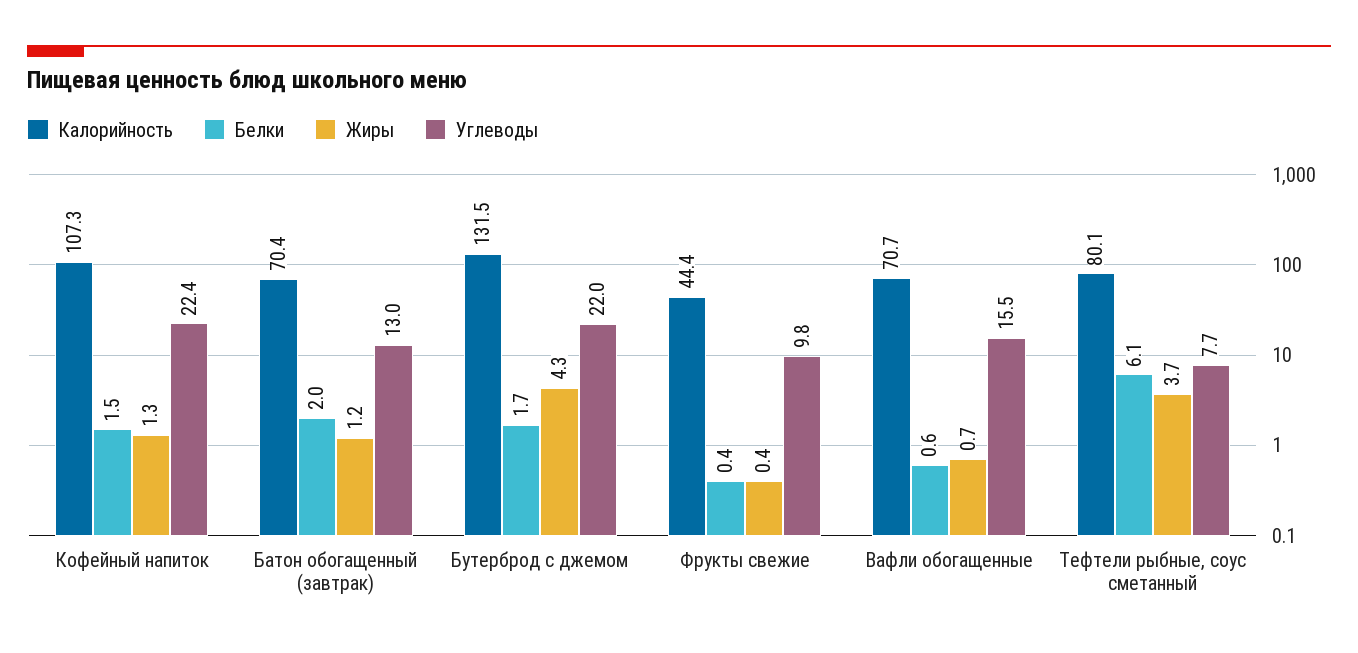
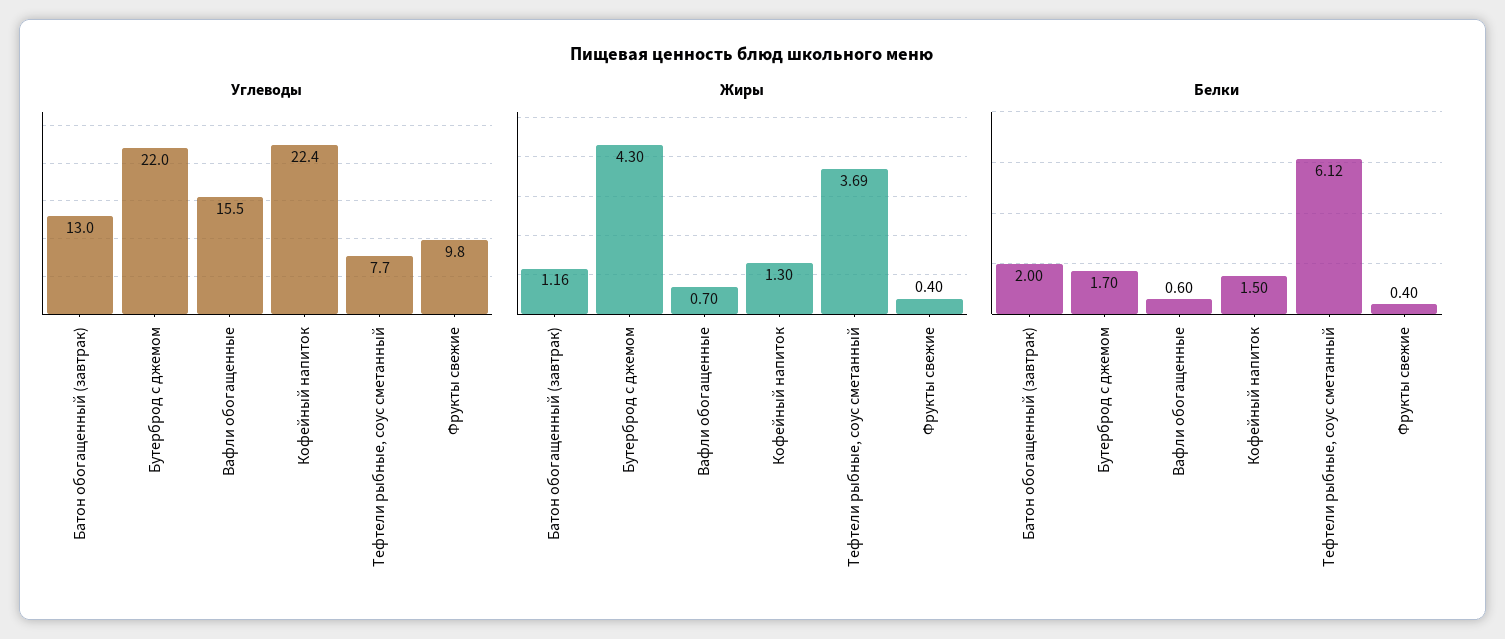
Калорийность, Кофейный напиток: 107.3 -> none
Калорийность, Батон обогащенный (завтрак): 70.4 -> none
Калорийность, Бутерброд с джемом: 131.5 -> none
Калорийность, Фрукты свежие: 44.4 -> none
Калорийность, Вафли обогащенные: 70.7 -> none
Калорийность, Тефтели рыбные, соус сметанный: 80.1 -> none

